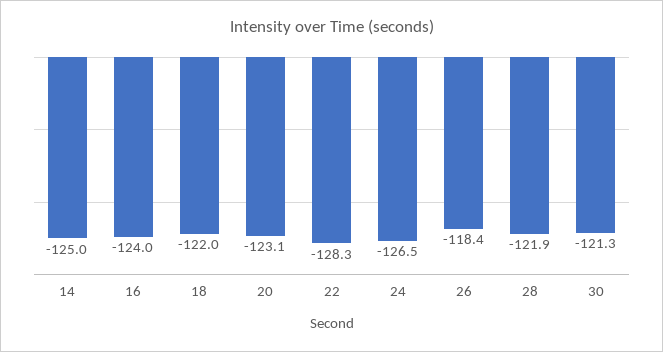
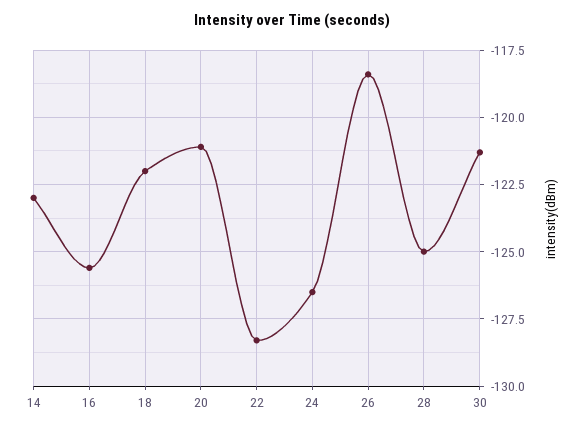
14: -125 -> -123
16: -124 -> -125.5
20: -123.1 -> -121
28: -121.9 -> -125

